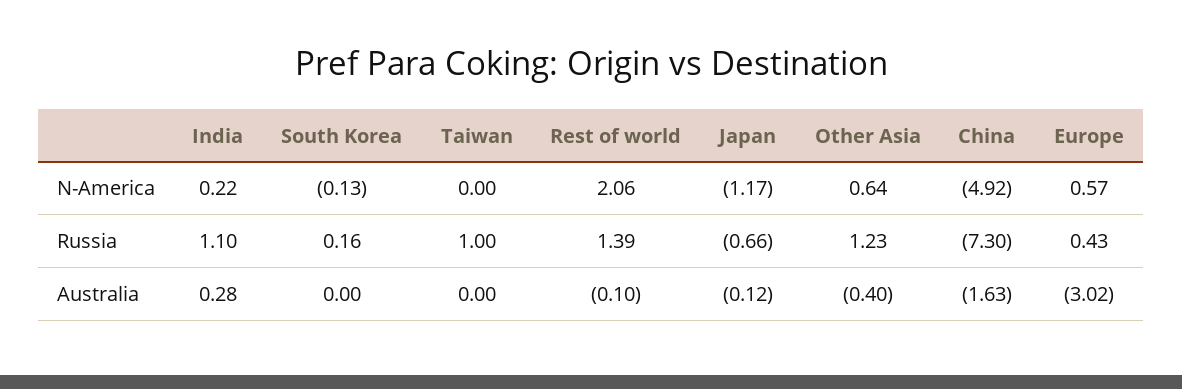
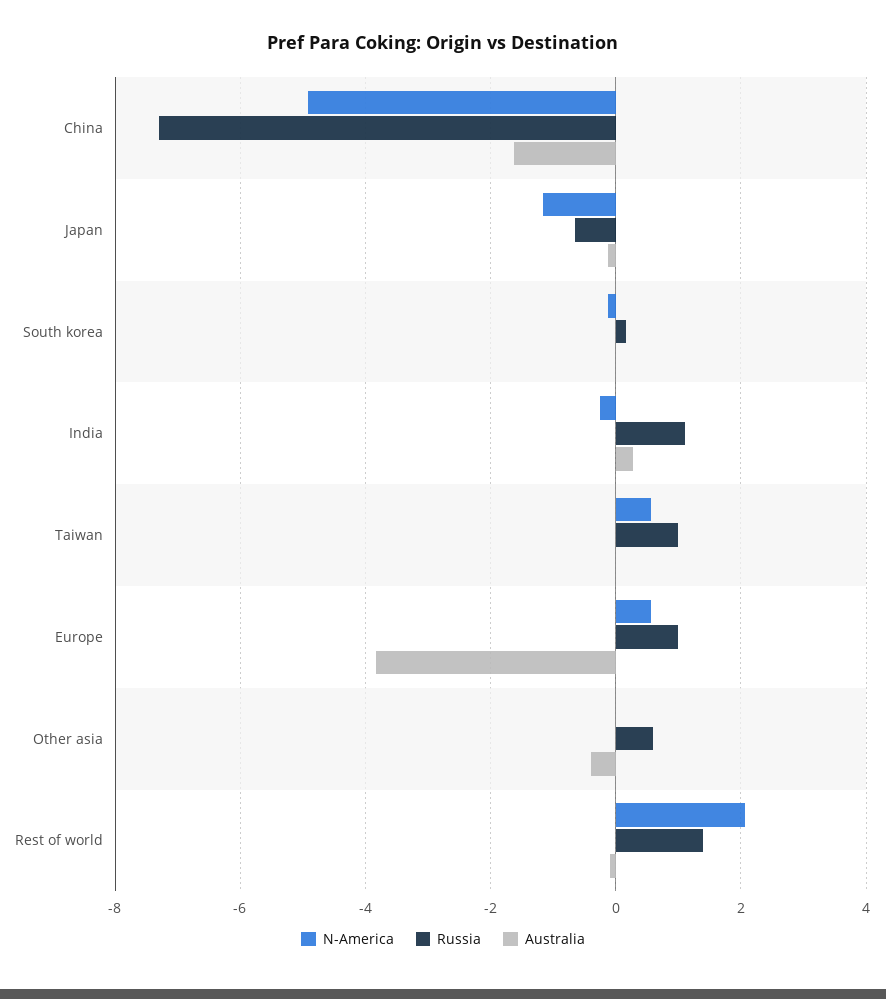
N-America, India: 0.22 -> -0.2
N-America, Taiwan: 0 -> 0.6
N-America, Other Asia: 0.64 -> 0
Russia, Other Asia: 1.23 -> 0.6
Russia, Europe: 0.43 -> 1
Australia, Europe: -3.02 -> -3.8

